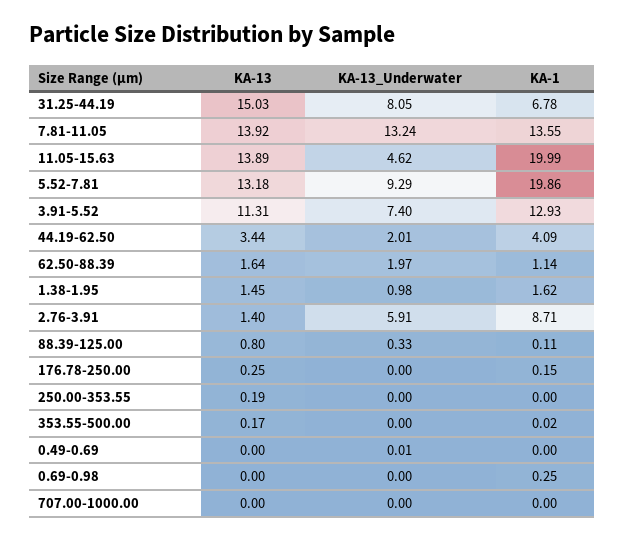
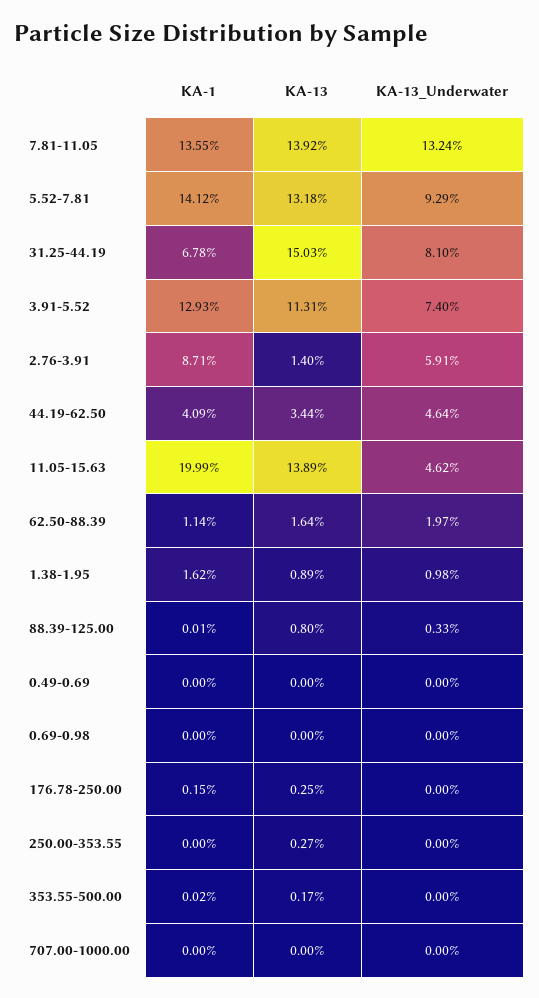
KA-13_Underwater, 31.25-44.19: 8.05 -> 8.1
KA-1, 5.52-7.81: 19.86 -> 14.12
KA-13_Underwater, 44.19-62.50: 2.01 -> 4.64
KA-13, 1.38-1.95: 1.45 -> 0.89
KA-1, 88.39-125.00: 0.11 -> 0.01
KA-13, 250.00-353.55: 0.19 -> 0.27
KA-13_Underwater, 0.49-0.69: 0.01 -> 0
KA-1, 0.69-0.98: 0.25 -> 0

